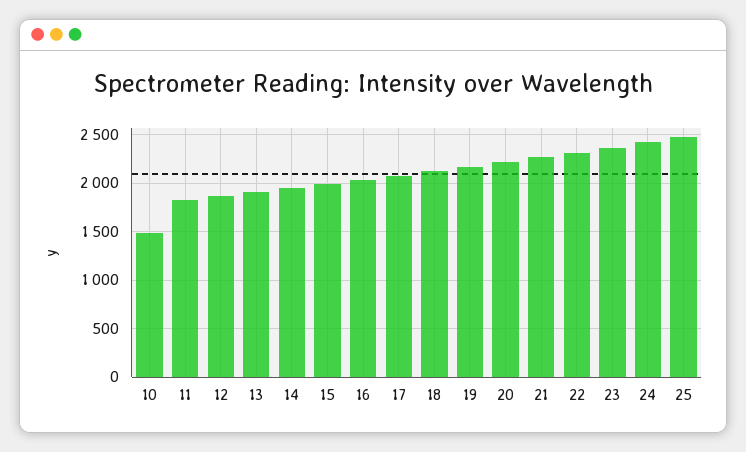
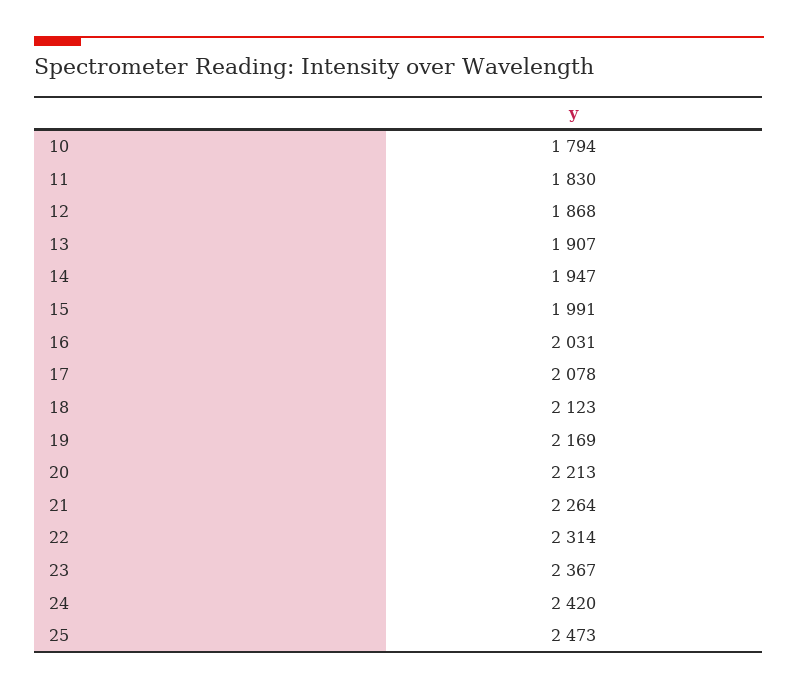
10: 1500 -> 1794

